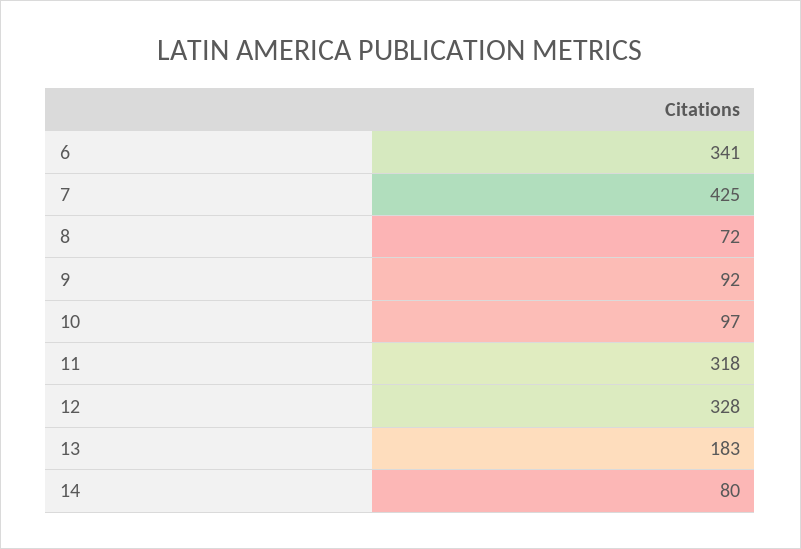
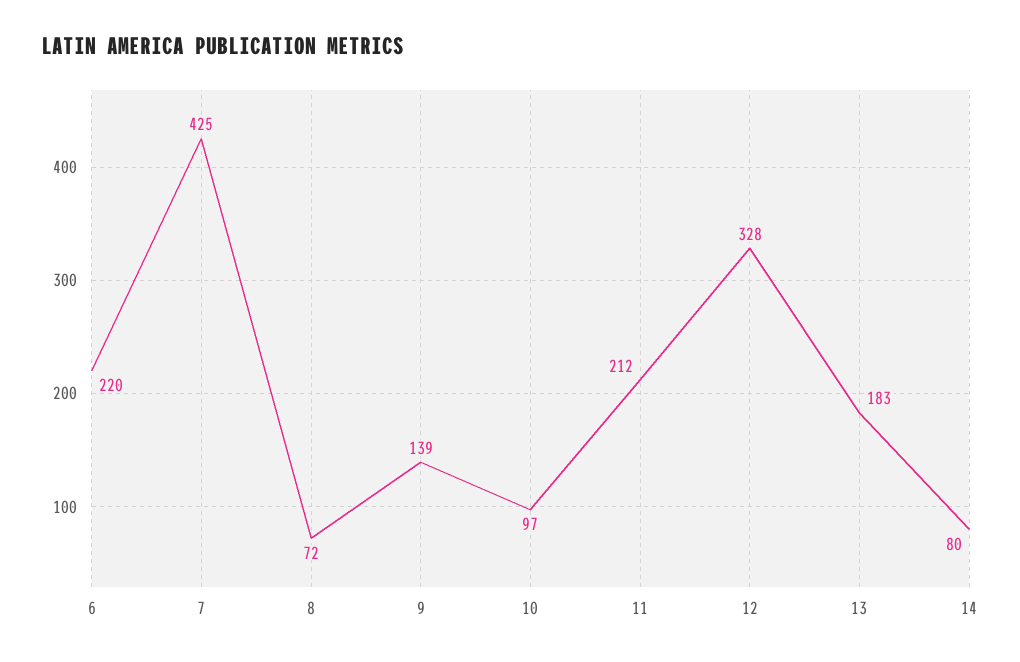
6: 341 -> 220
9: 92 -> 139
11: 318 -> 212

